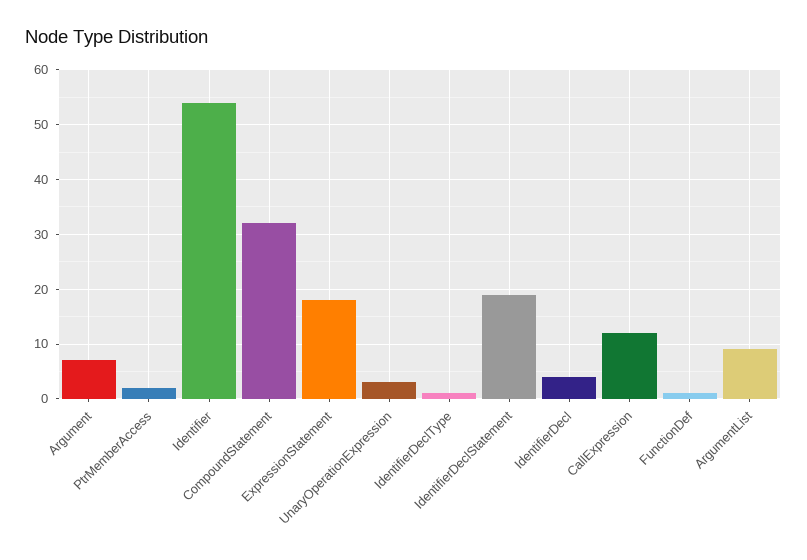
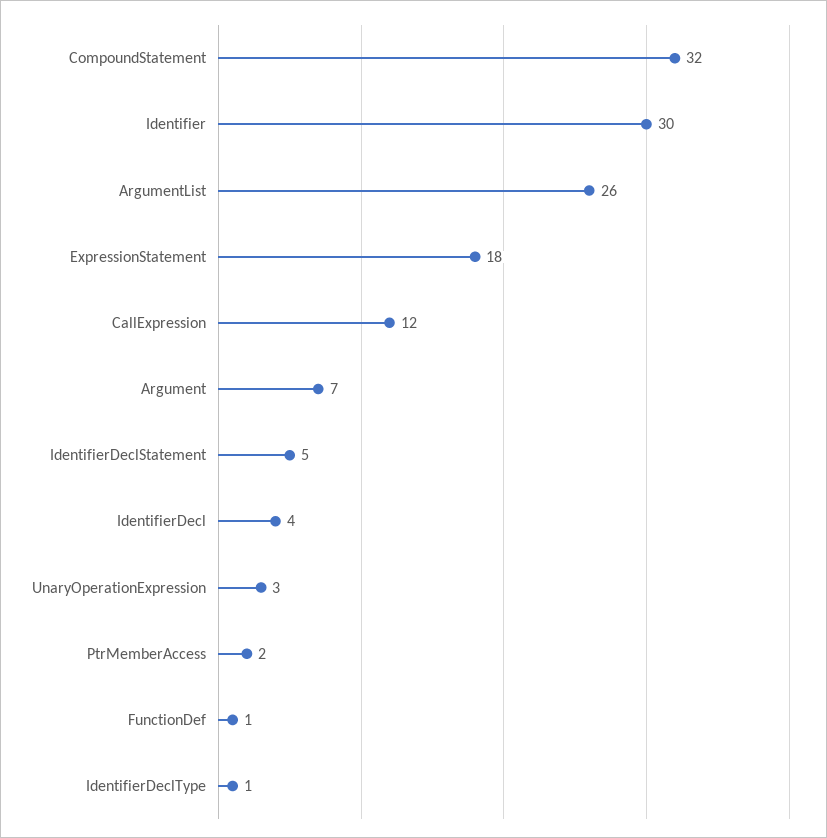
Identifier: 55 -> 30
IdentifierDeclStatement: 20 -> 5
ArgumentList: 10 -> 26

